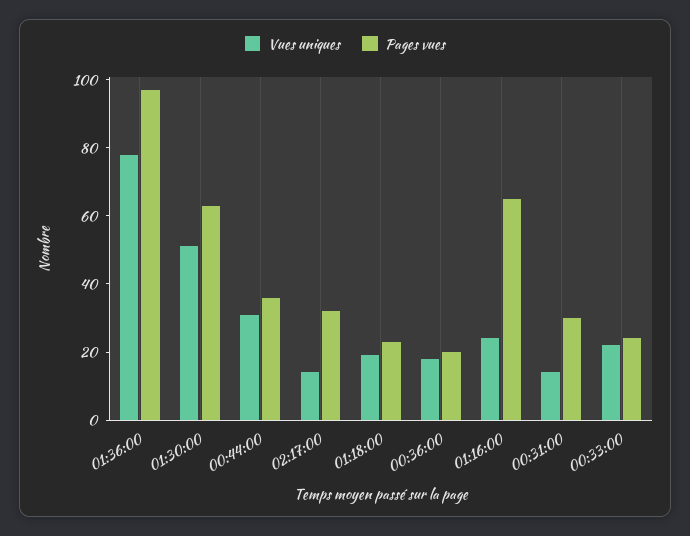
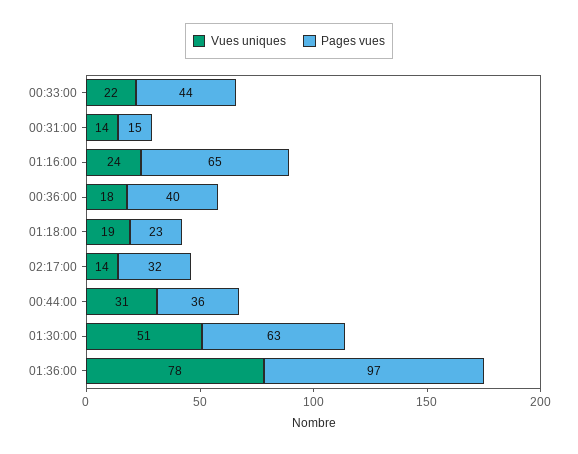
Pages vues, 00:36:00: 20 -> 40
Pages vues, 00:31:00: 30 -> 15
Pages vues, 00:33:00: 25 -> 44

